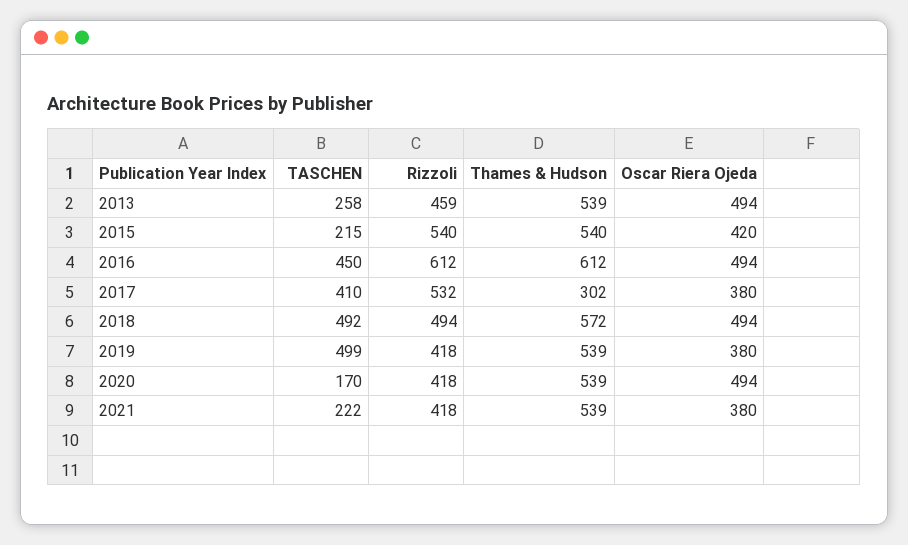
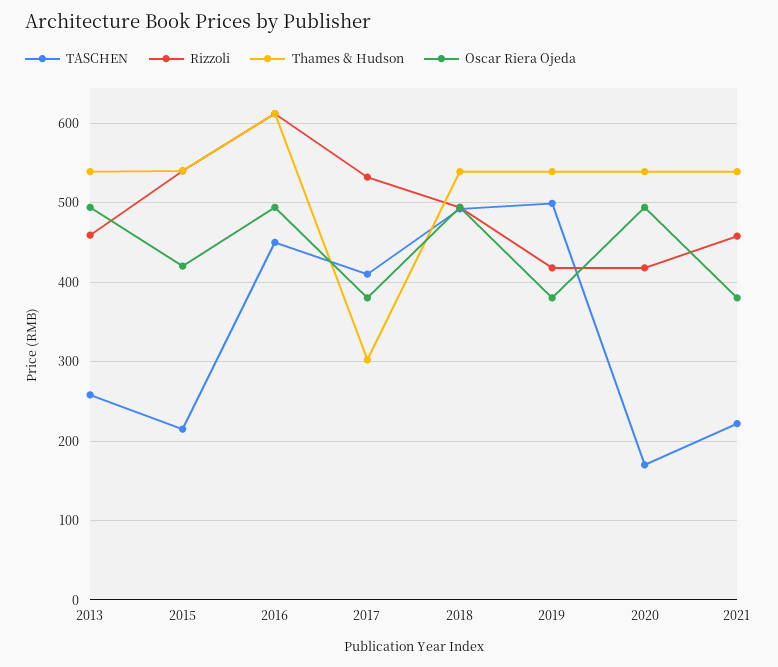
Thames & Hudson, 2018: 572 -> 540
Rizzoli, 2021: 418 -> 460

